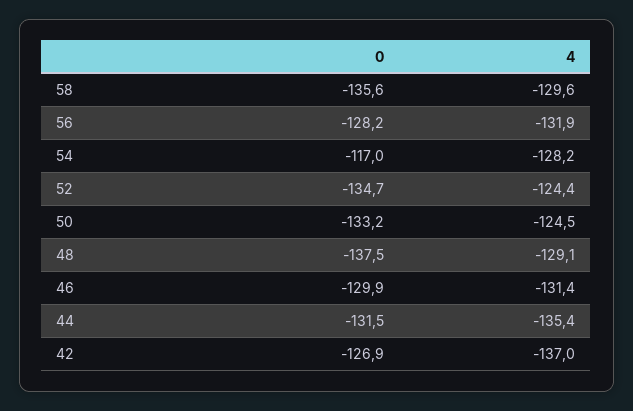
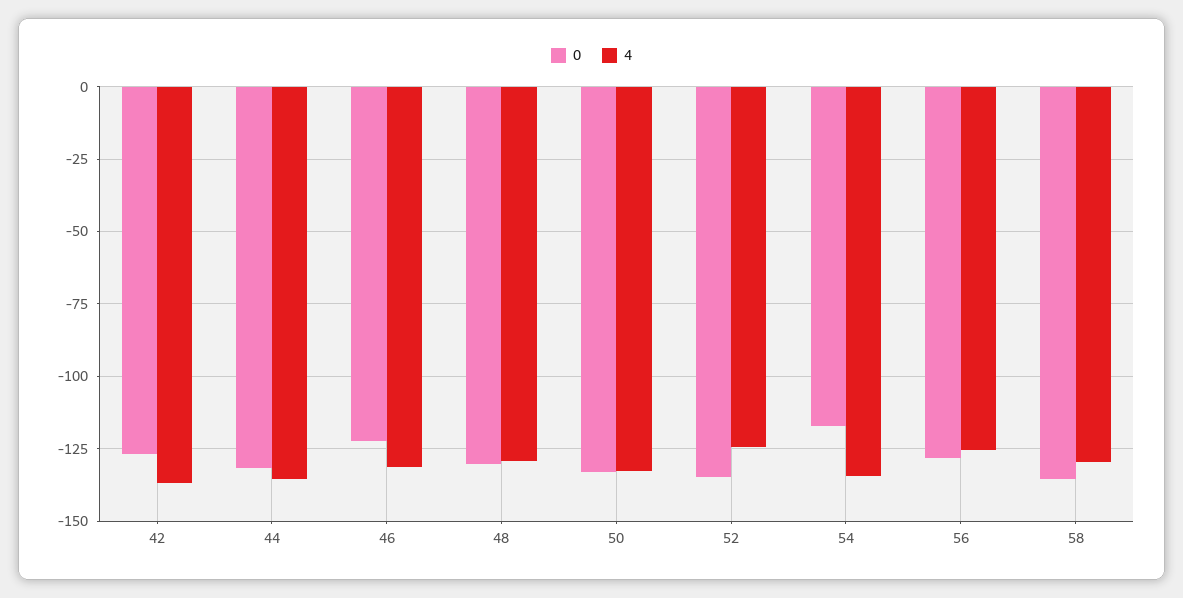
4, 56: -131.9 -> -125
4, 54: -128.2 -> -135
4, 50: -124.5 -> -132.5
0, 48: -137.5 -> -130
0, 46: -129.9 -> -122.5

